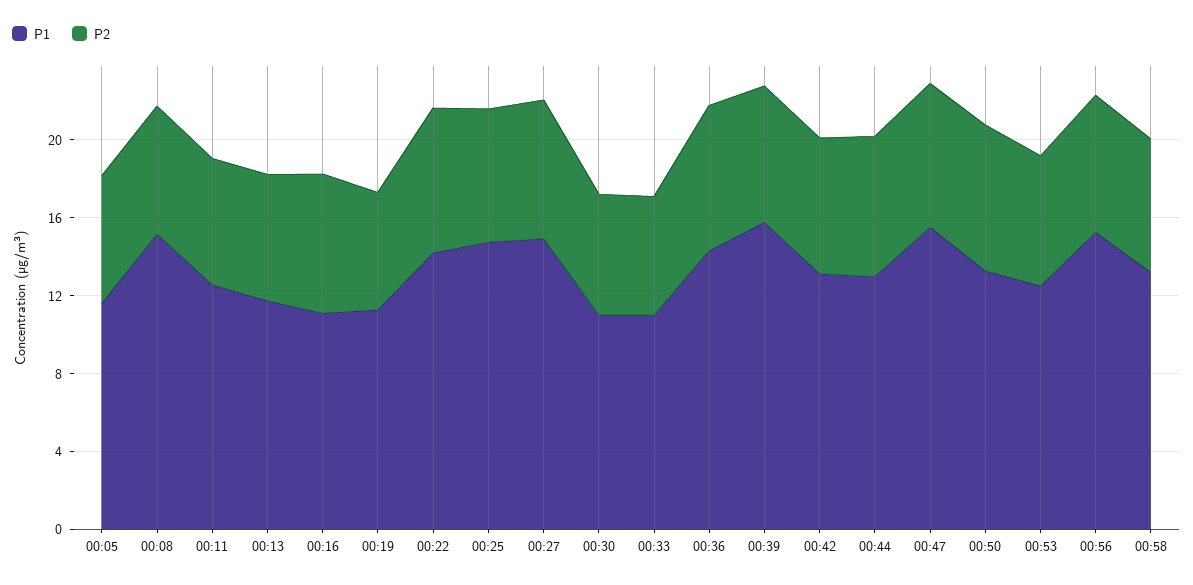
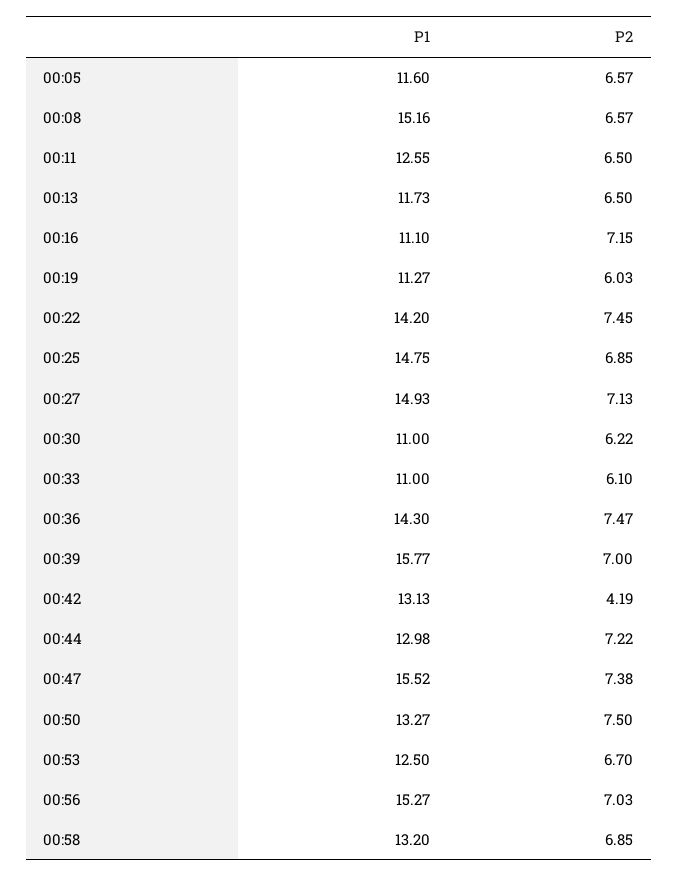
P2, 00:42: 7 -> 4.19

